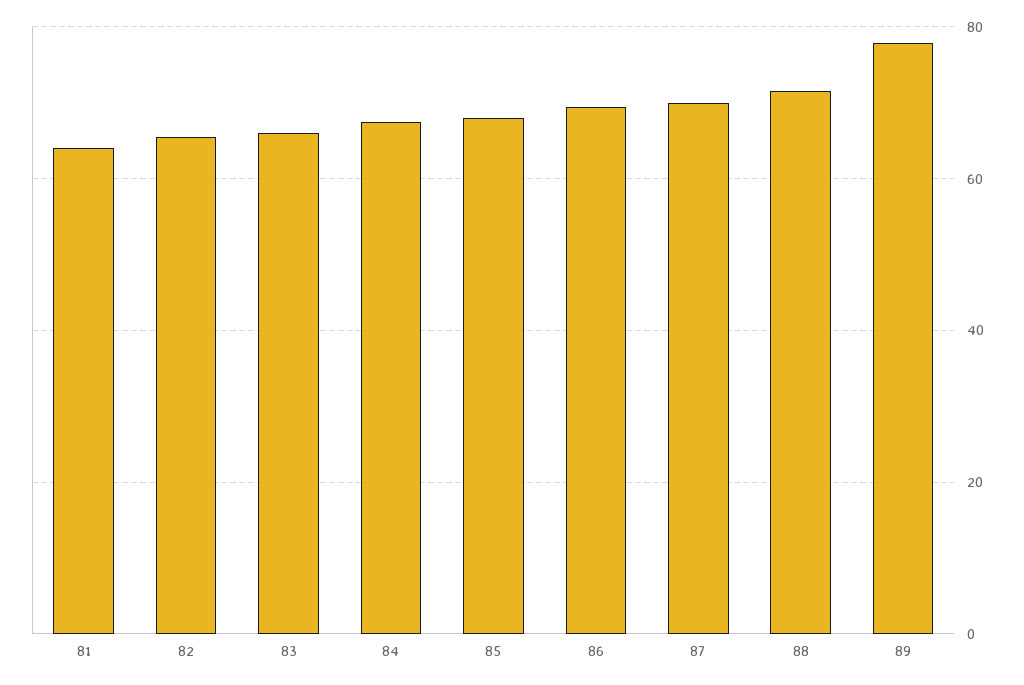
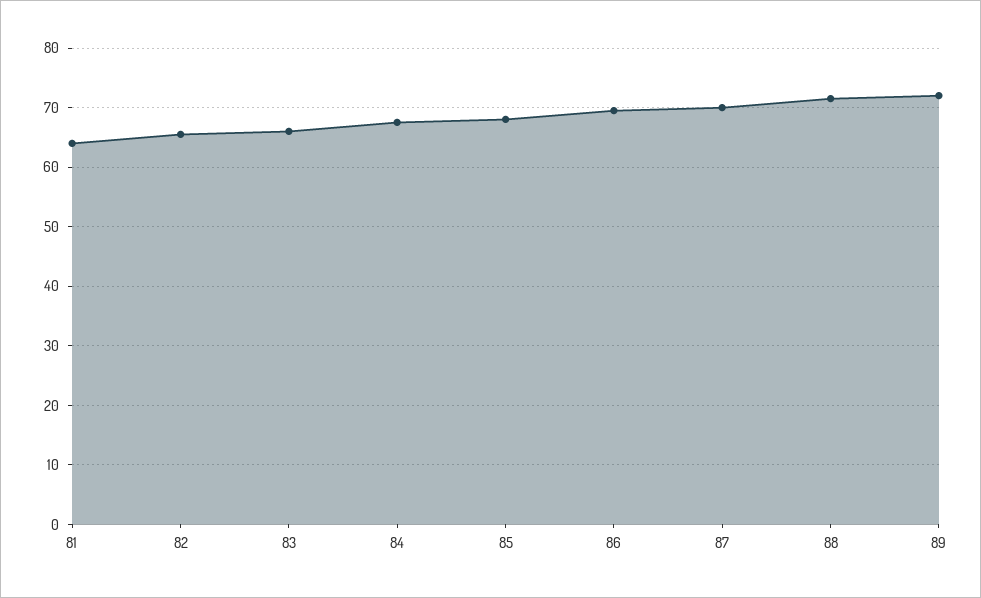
89: 78 -> 72

